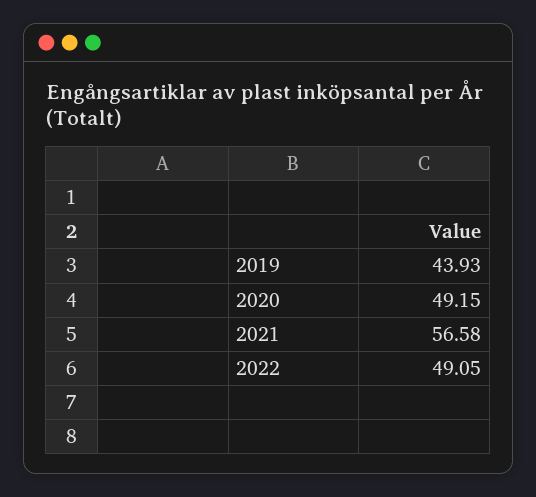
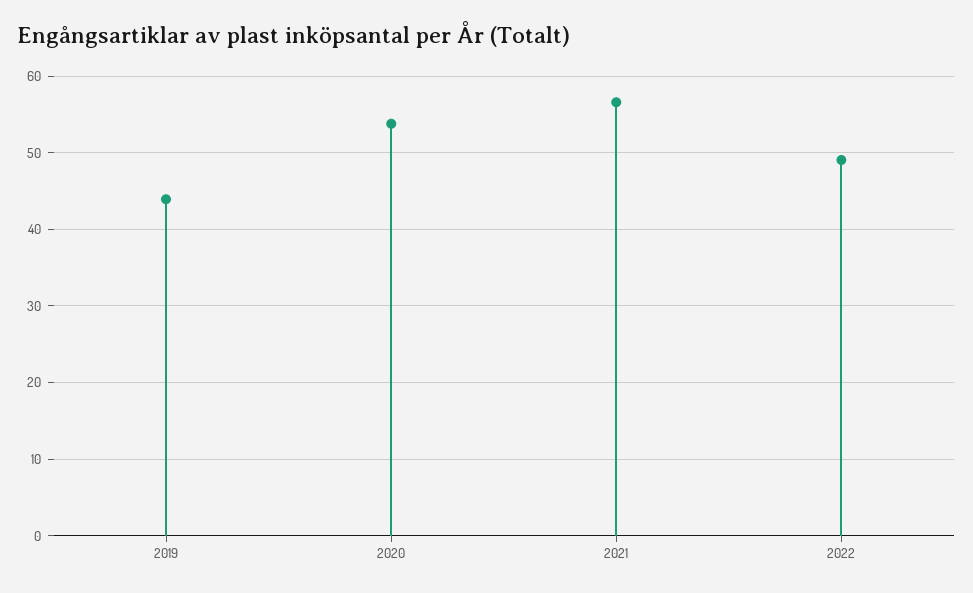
2020: 49.15 -> 54

